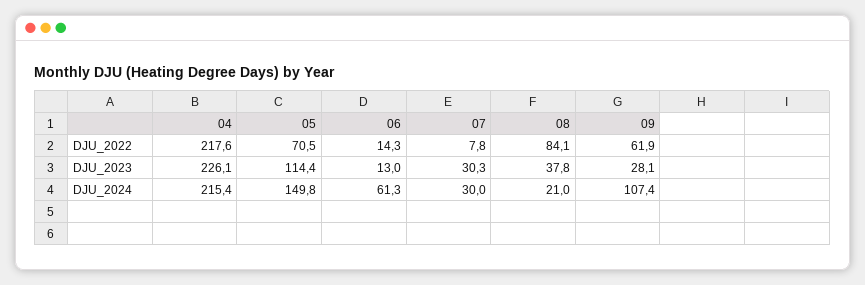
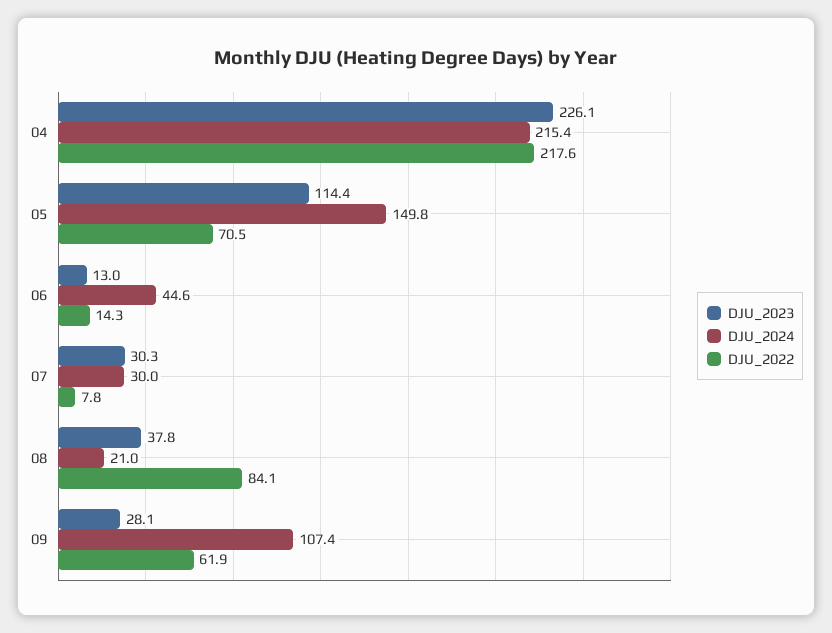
DJU_2024, 06: 61.3 -> 44.6

